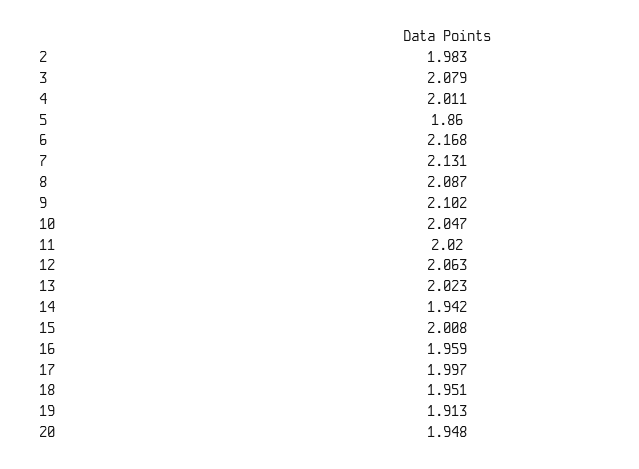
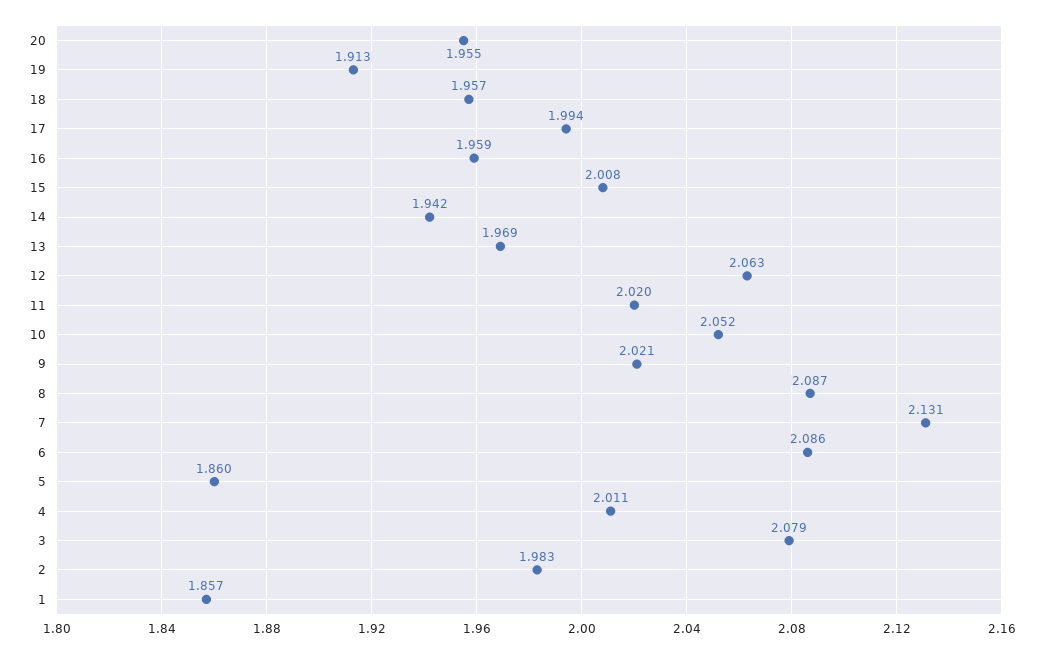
6: 2.168 -> 2.086
9: 2.102 -> 2.021
10: 2.047 -> 2.052
13: 2.023 -> 1.969
17: 1.997 -> 1.994
18: 1.951 -> 1.957
20: 1.948 -> 1.955
1: none -> 1.857

